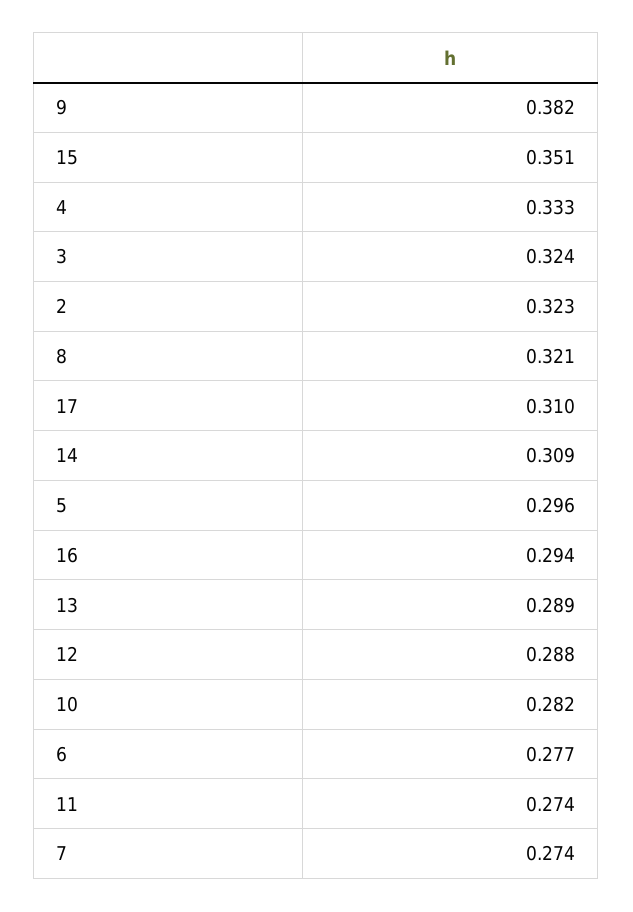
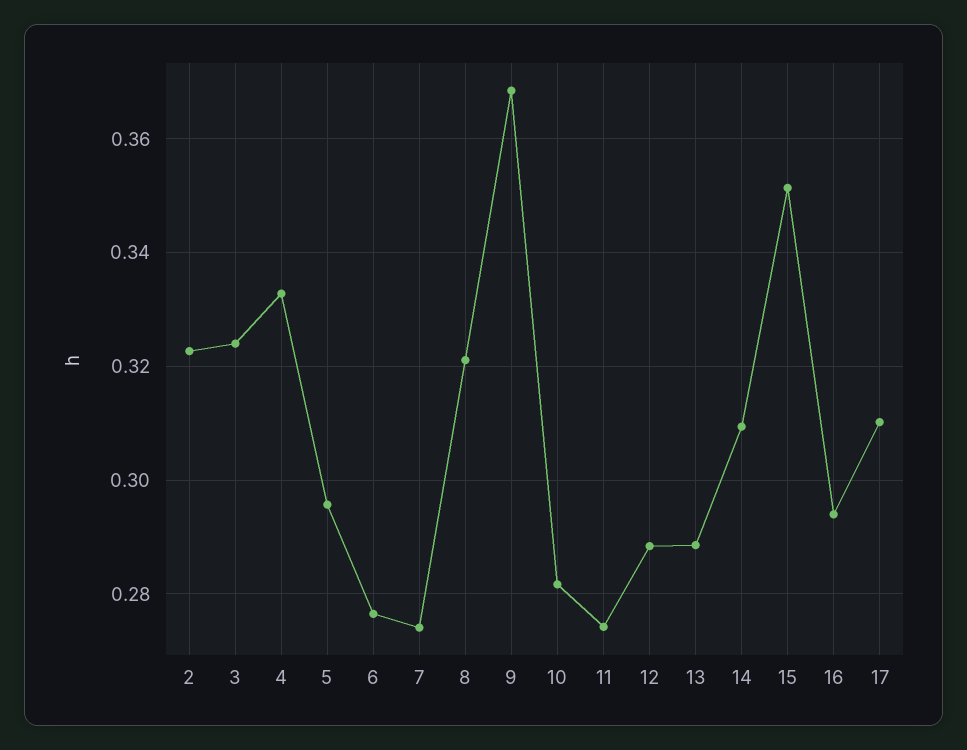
9: 0.382 -> 0.368

